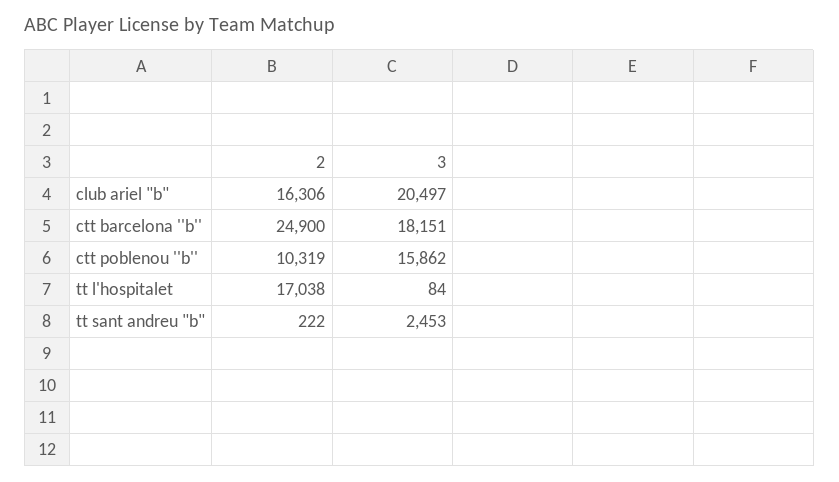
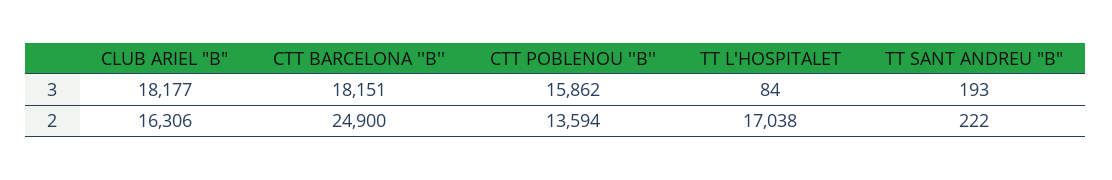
3, club ariel "b": 20497 -> 18177
2, ctt poblenou ''b'': 10319 -> 13594
3, tt sant andreu "b": 2453 -> 193

